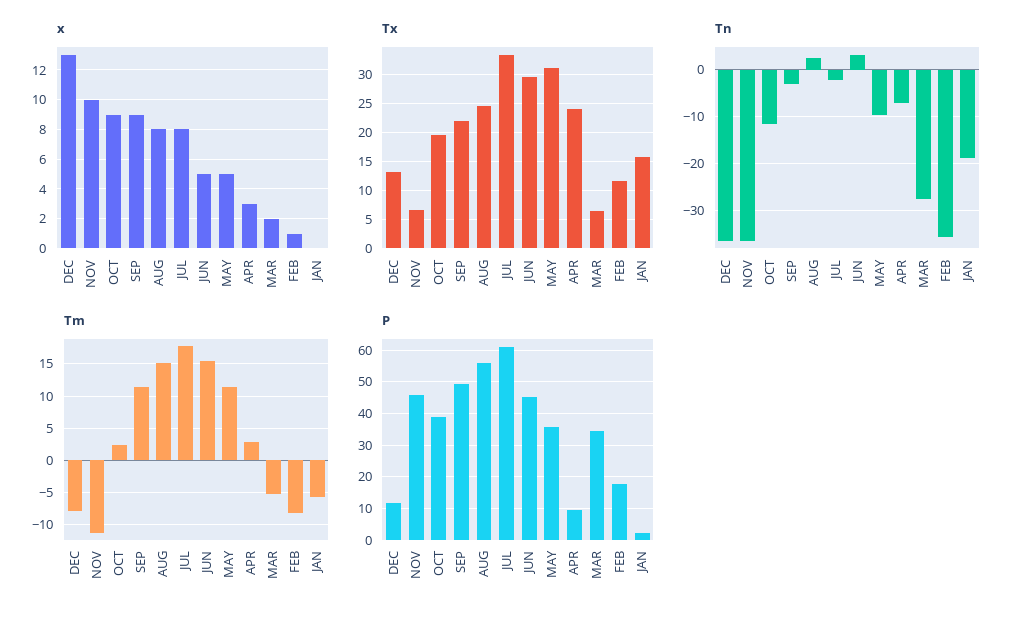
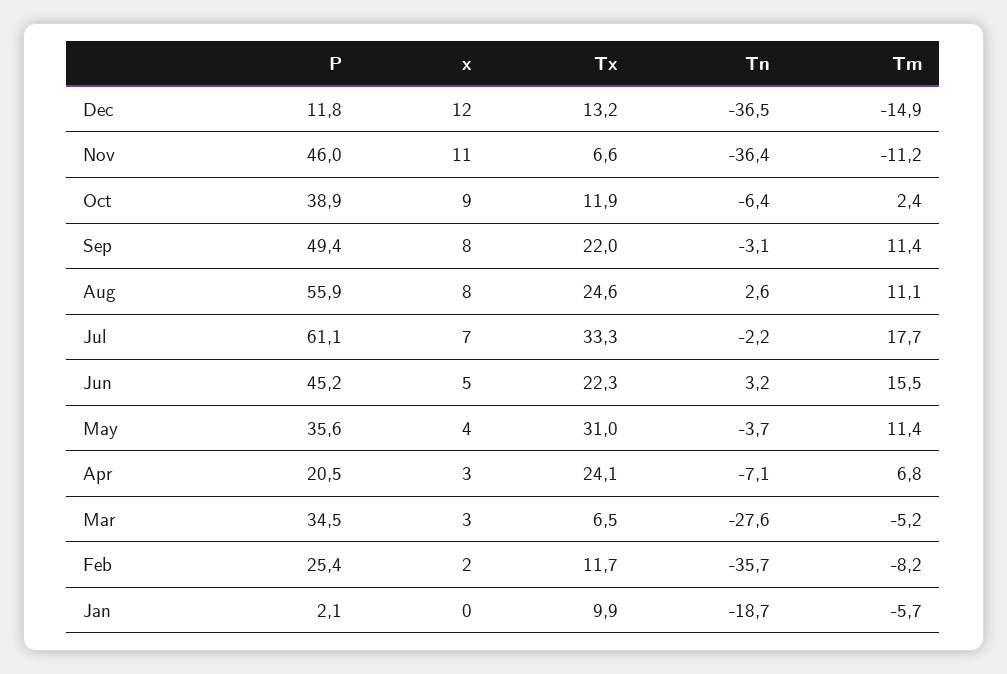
x, DEC: 13 -> 12
x, NOV: 10 -> 11
x, SEP: 9 -> 8
x, JUL: 8 -> 7
x, MAY: 5 -> 4
x, MAR: 2 -> 3
x, FEB: 1 -> 2
Tx, OCT: 20 -> 11.9
Tx, JUN: 30 -> 22.3
Tx, JAN: 15 -> 9.9
Tn, OCT: -12 -> -6.4
Tn, MAY: -10 -> -3.7
Tm, DEC: -8 -> -14.9
Tm, AUG: 15 -> 11.1
Tm, APR: 3 -> 6.8
P, APR: 10 -> 20.5
P, FEB: 18 -> 25.4

